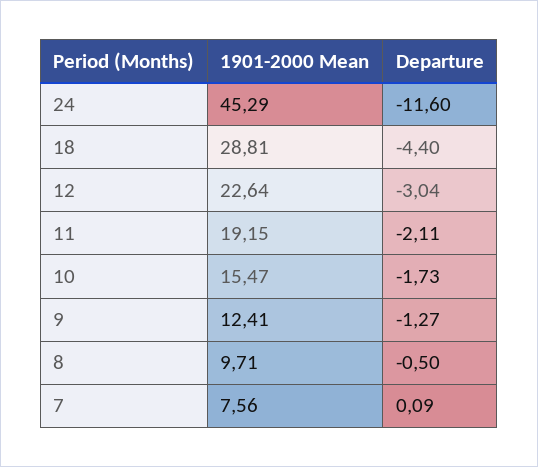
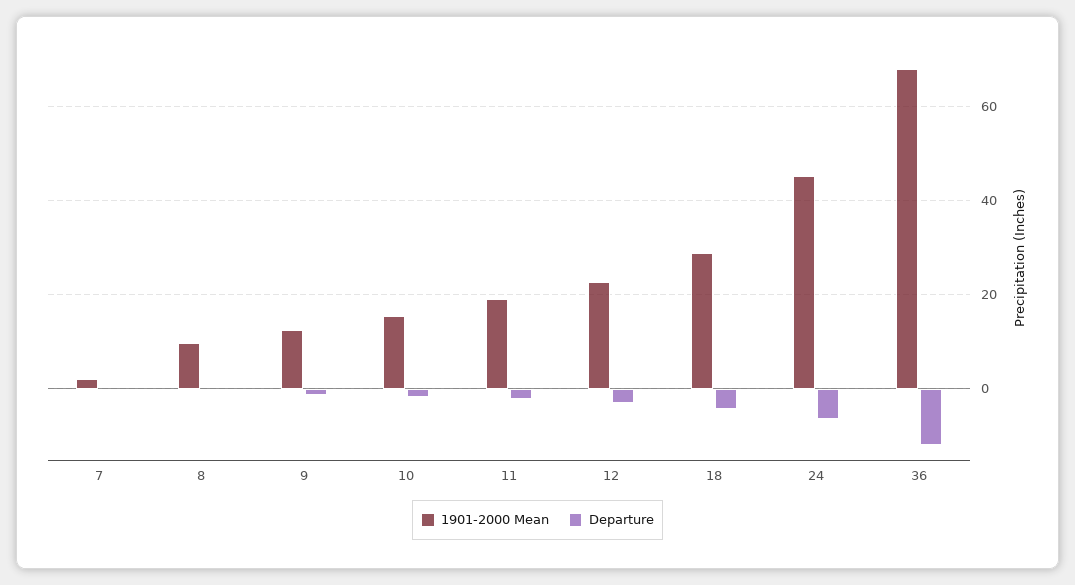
Departure, 24: -11.6 -> -6
1901-2000 Mean, 7: 7.56 -> 2
1901-2000 Mean, 36: none -> 68
Departure, 36: none -> -12

